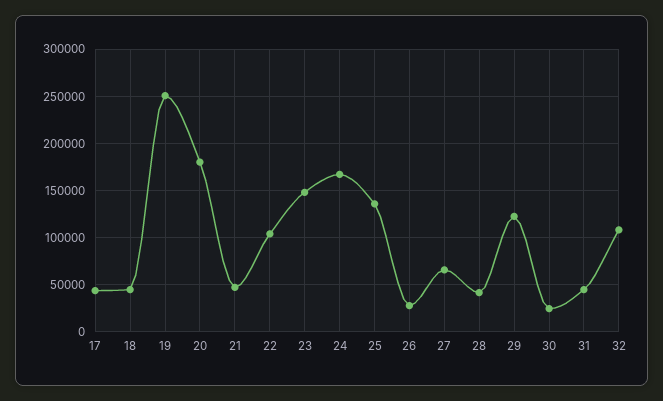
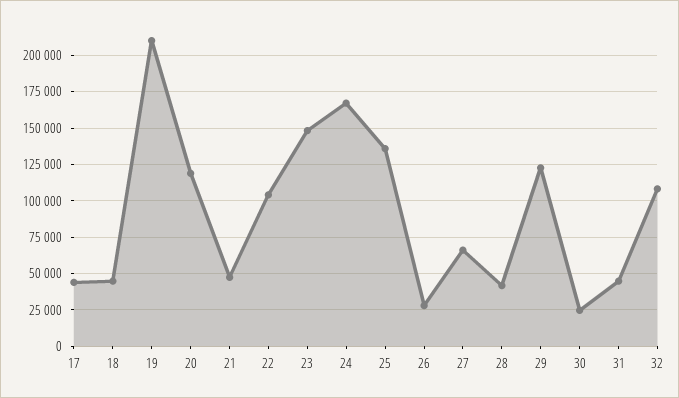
19: 250000 -> 210000
20: 180000 -> 120000

